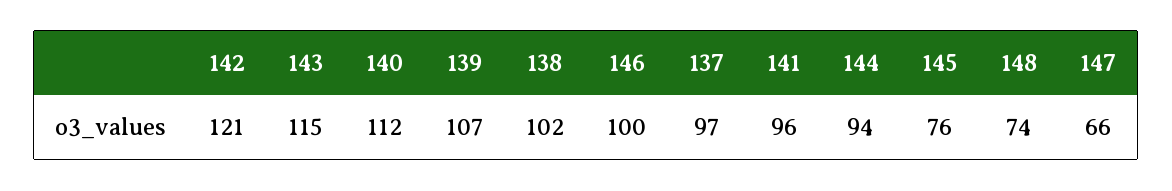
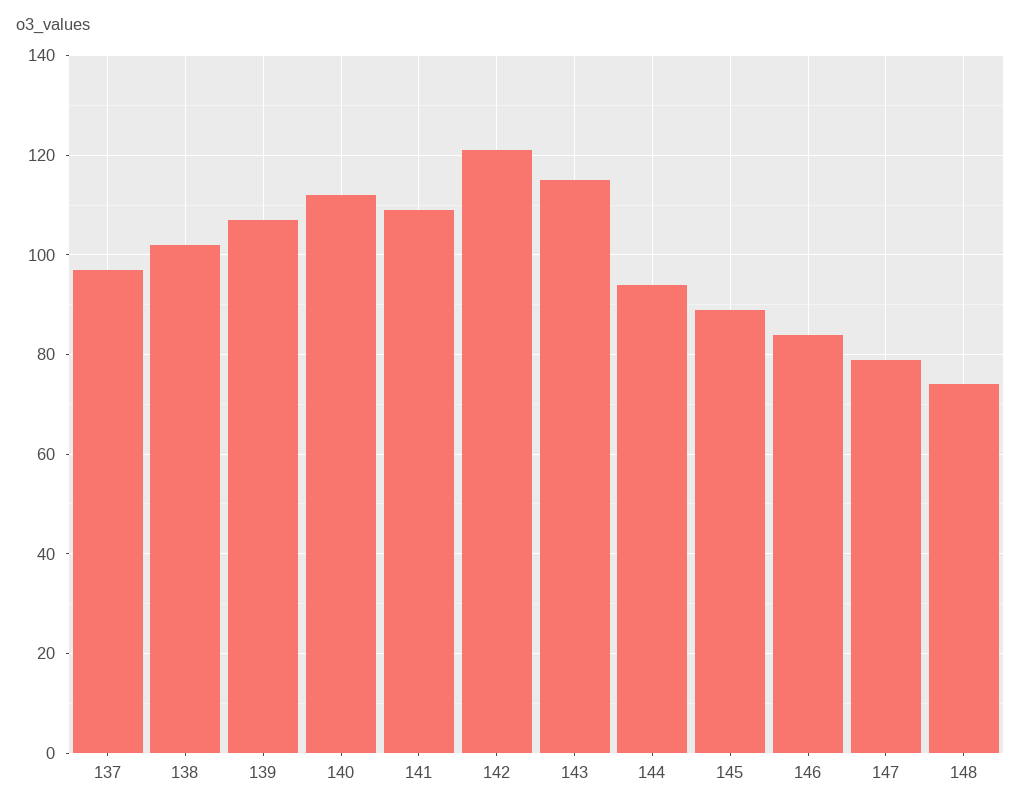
146: 100 -> 85
141: 96 -> 110
145: 76 -> 90
147: 66 -> 80

